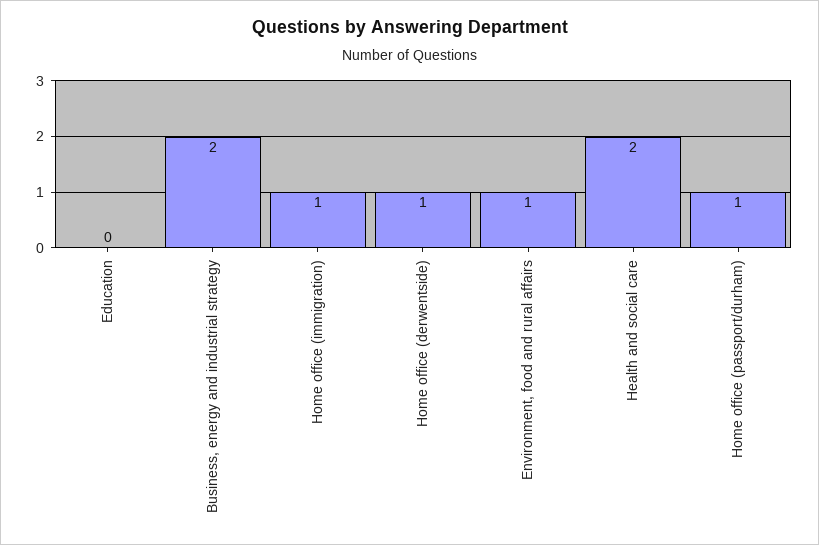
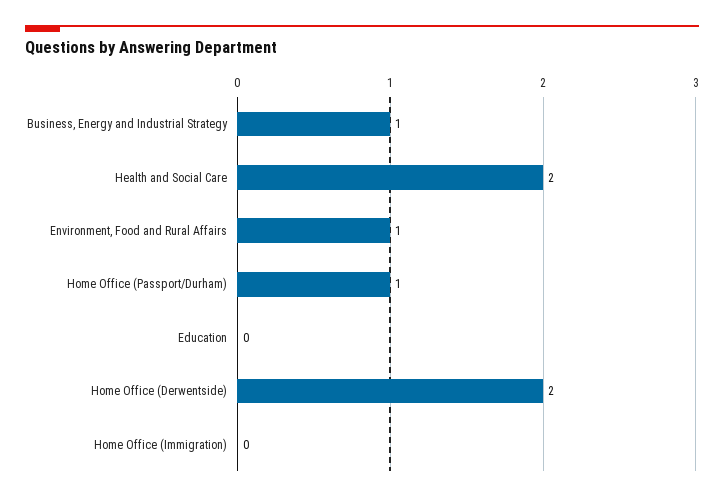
Business, energy and industrial strategy: 2 -> 1
Home office (immigration): 1 -> 0
Home office (derwentside): 1 -> 2

